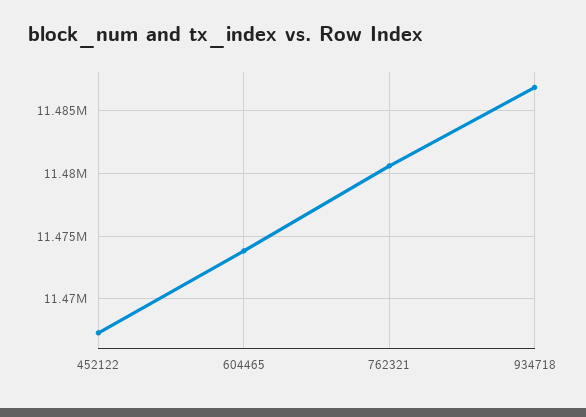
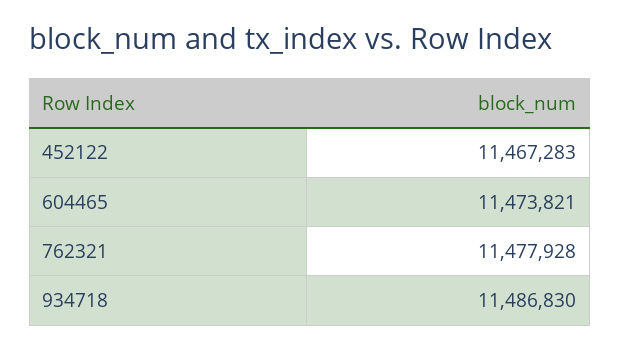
762321: 11480500 -> 11477928

